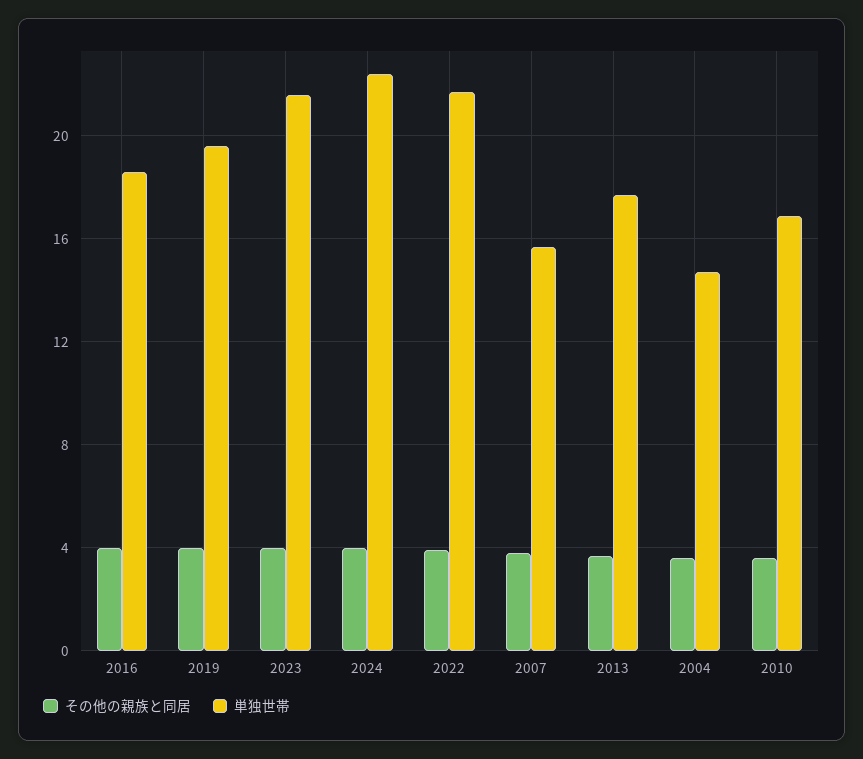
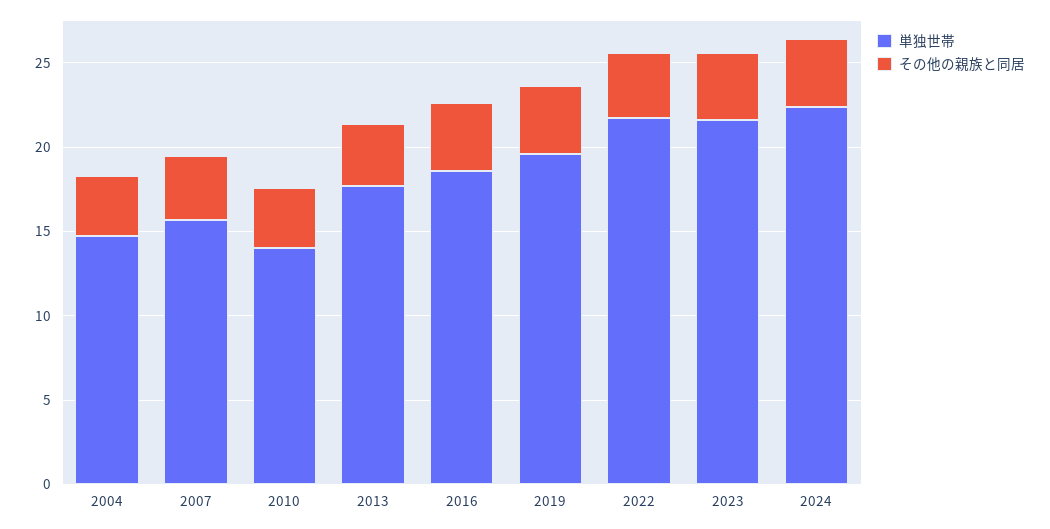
単独世帯, 2010: 17 -> 14

